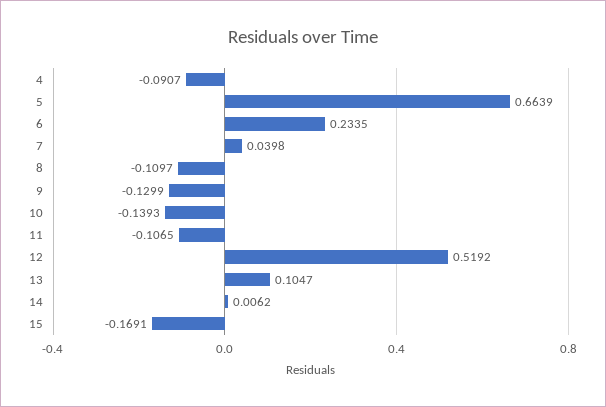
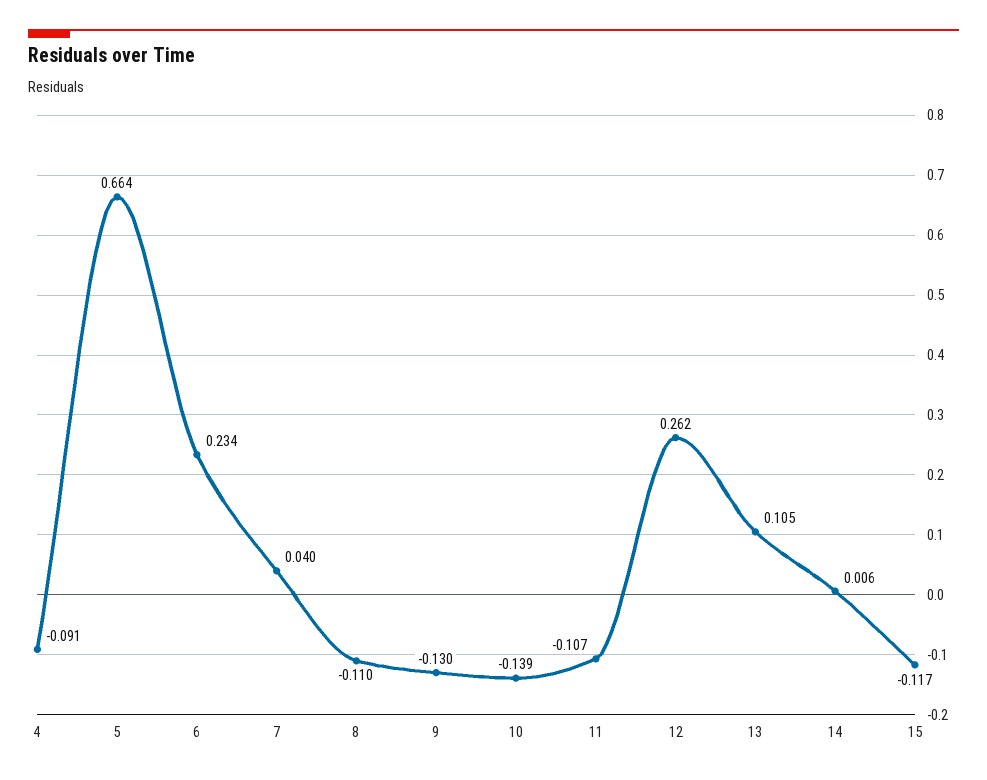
12: 0.5192 -> 0.262
15: -0.1691 -> -0.117

